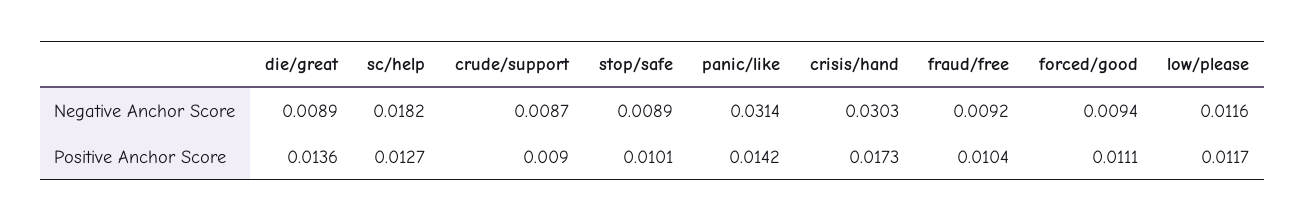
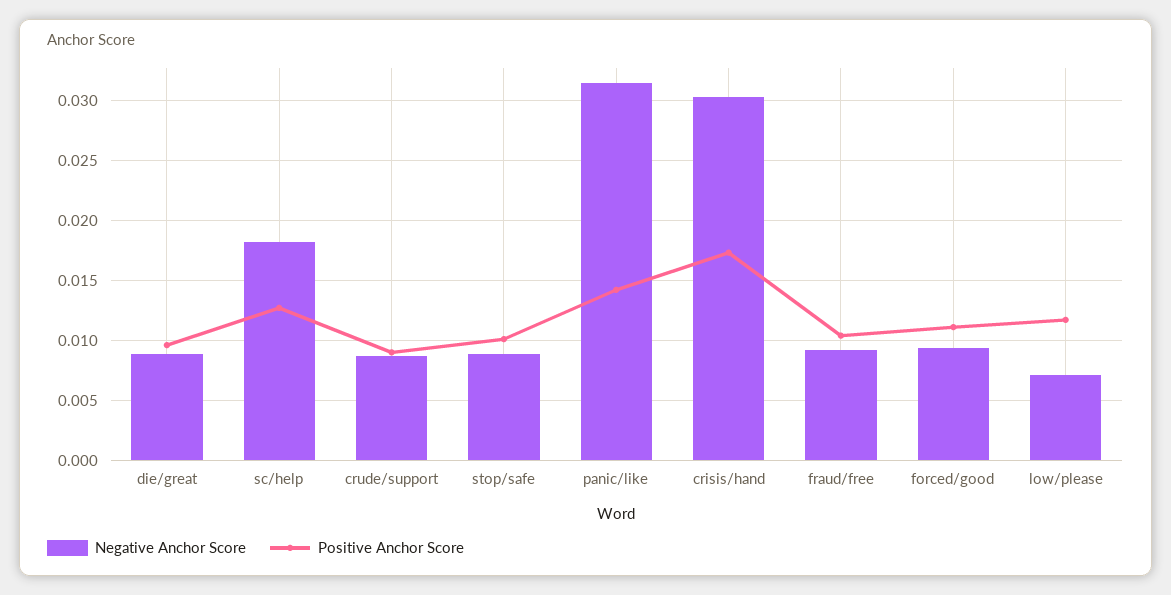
Negative Anchor Score, low/please: 0.0116 -> 0.007
Positive Anchor Score, die/great: 0.0136 -> 0.0095

